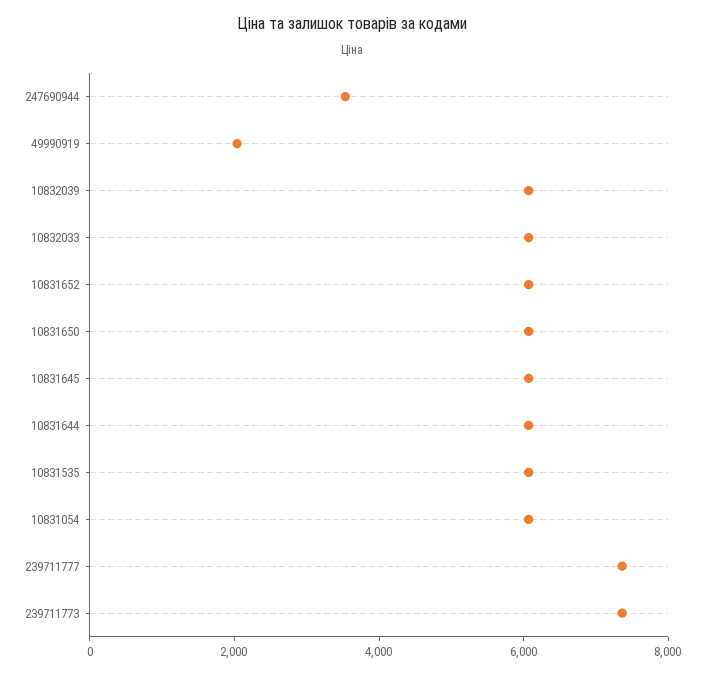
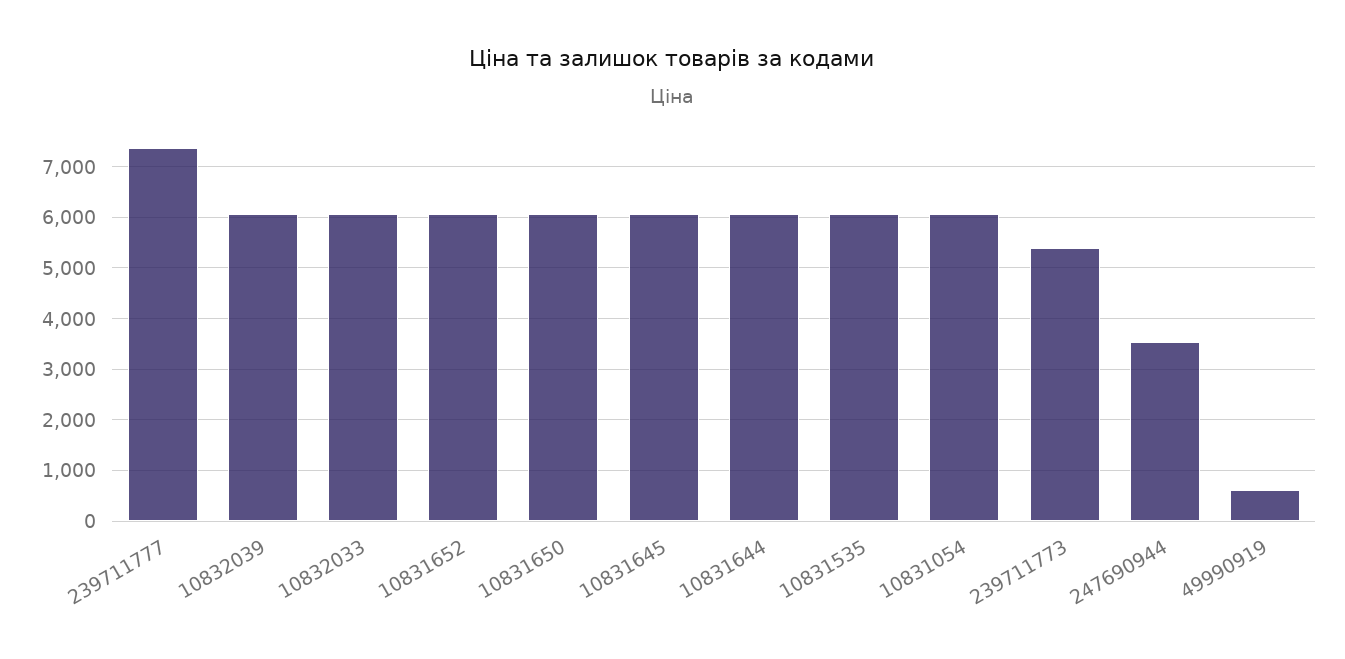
49990919: 2000 -> 600
239711773: 7500 -> 5400

